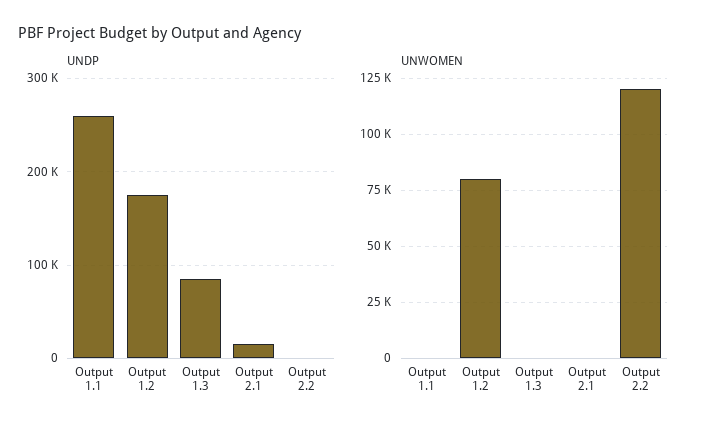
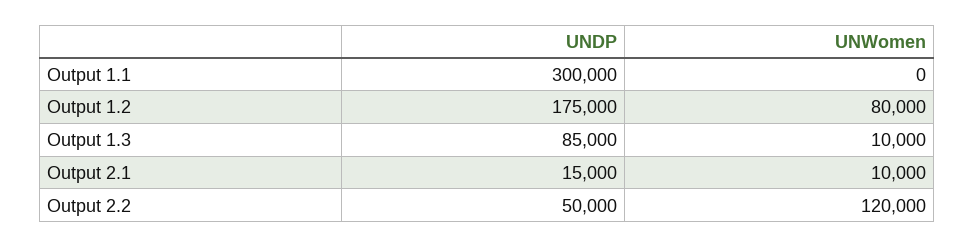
UNDP, Output 1.1: 260000 -> 300000
UNDP, Output 2.2: 0 -> 50000
UNWOMEN, Output 1.3: 0 -> 10000
UNWOMEN, Output 2.1: 0 -> 10000

